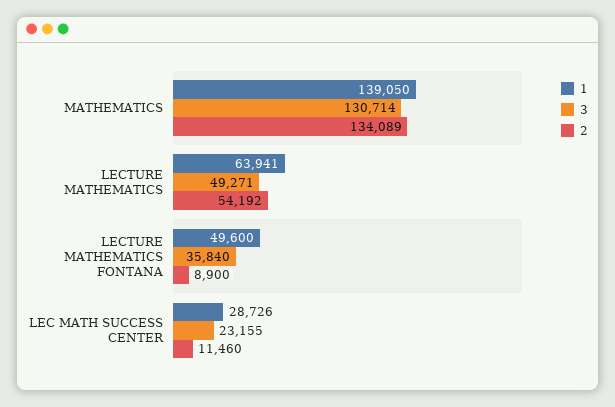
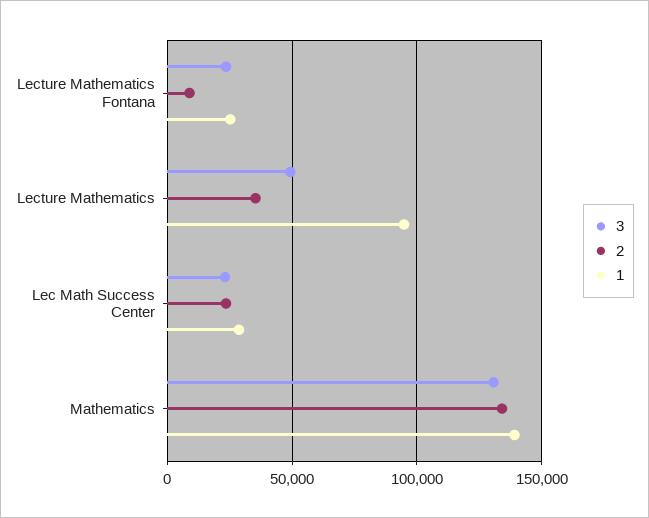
1, LECTURE MATHEMATICS: 63941 -> 95000
2, LECTURE MATHEMATICS: 54192 -> 35000
1, LECTURE MATHEMATICS FONTANA: 49600 -> 25000
3, LECTURE MATHEMATICS FONTANA: 35840 -> 25000
2, LEC MATH SUCCESS CENTER: 11460 -> 25000

